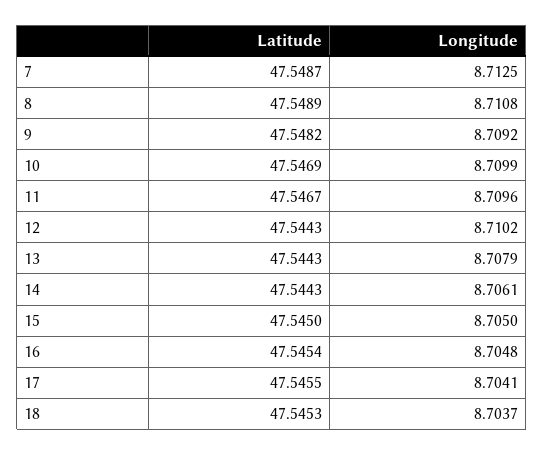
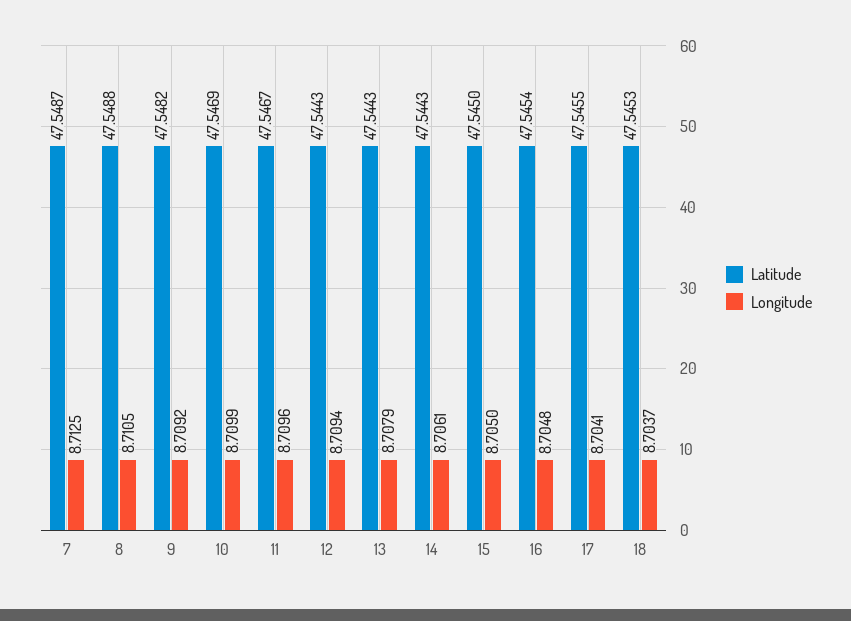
Latitude, 8: 47.5489 -> 47.5488
Longitude, 8: 8.7108 -> 8.7105
Longitude, 12: 8.7102 -> 8.7094

